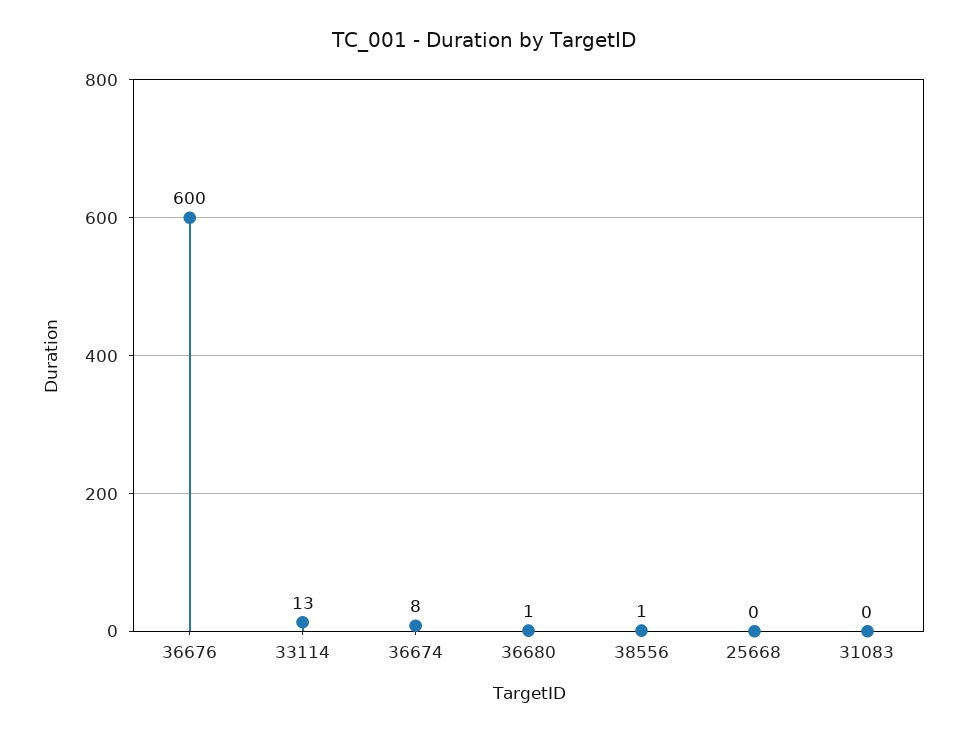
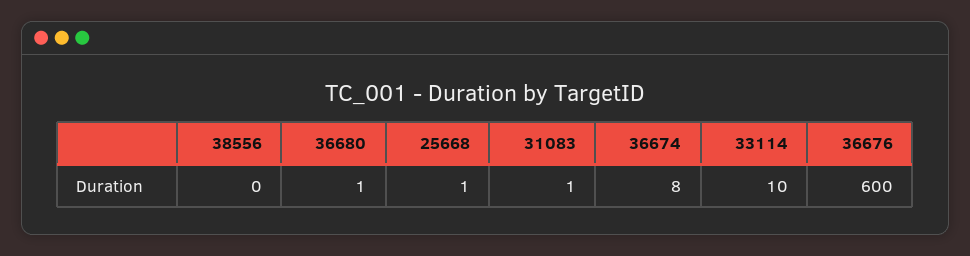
33114: 13 -> 10
38556: 1 -> 0
25668: 0 -> 1
31083: 0 -> 1

